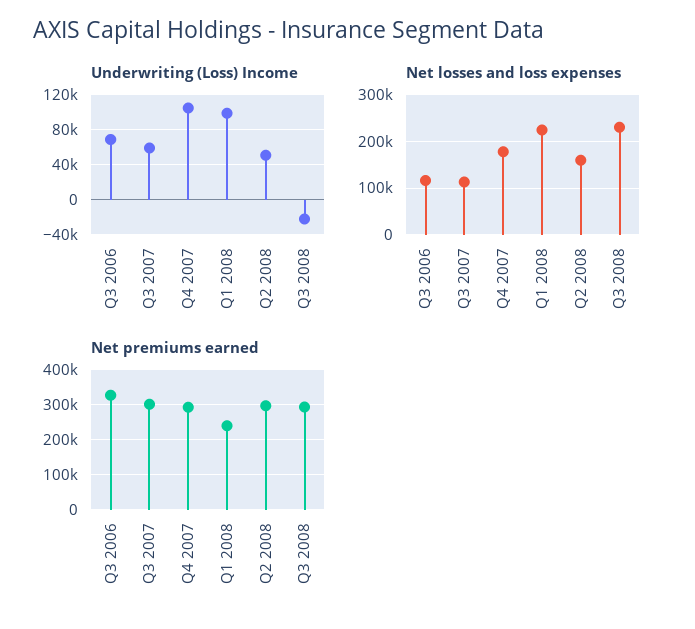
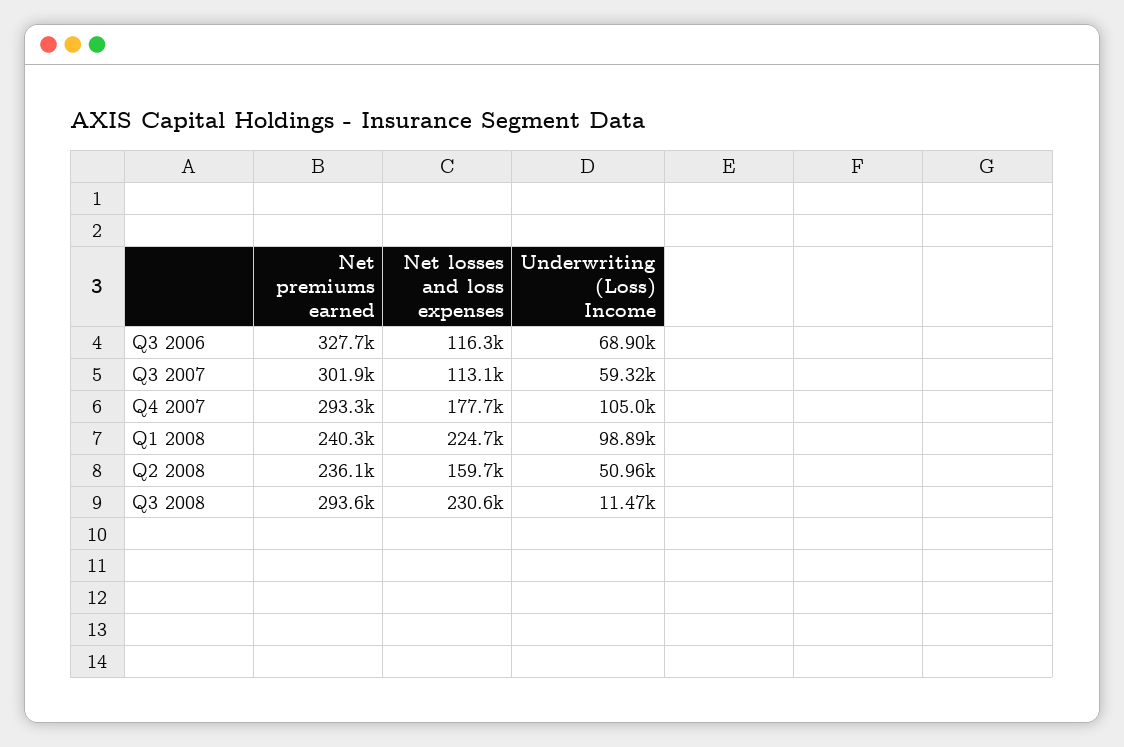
Underwriting (Loss) Income, Q3 2008: -20000 -> 11470
Net premiums earned, Q2 2008: 300000 -> 236100

